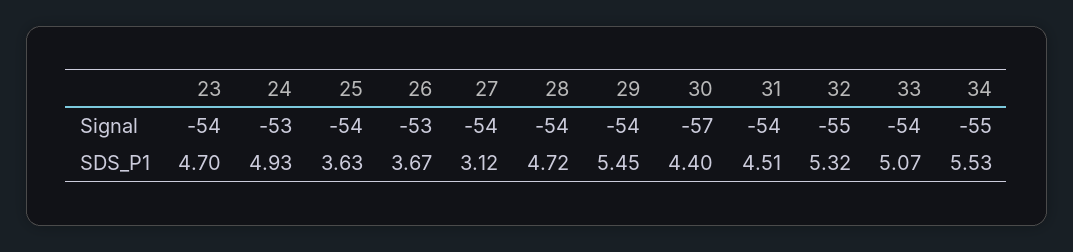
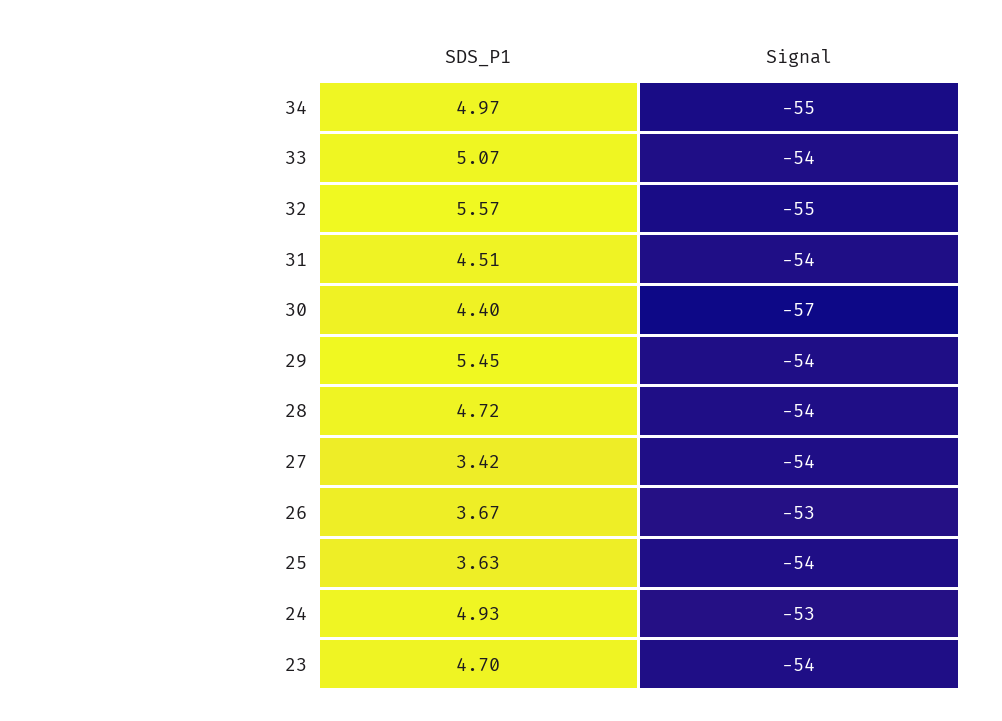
27, SDS_P1: 3.12 -> 3.42
32, SDS_P1: 5.32 -> 5.57
34, SDS_P1: 5.53 -> 4.97

